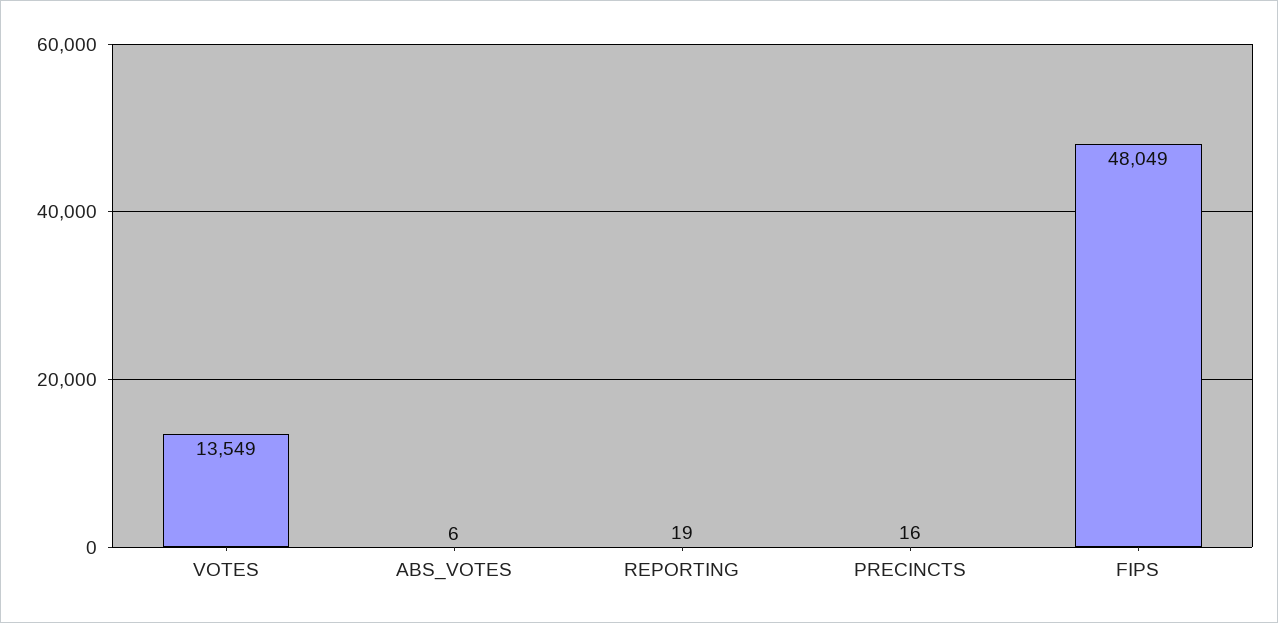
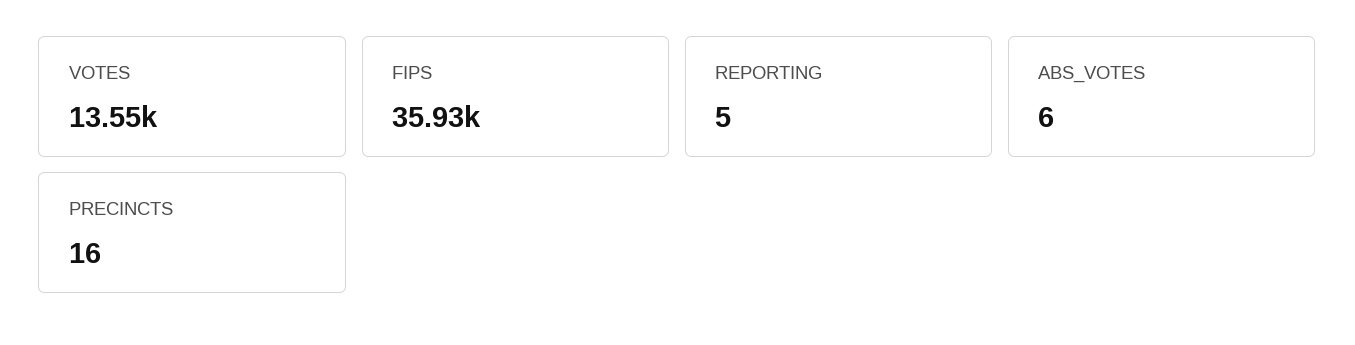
REPORTING: 19 -> 5
FIPS: 48049 -> 35930

